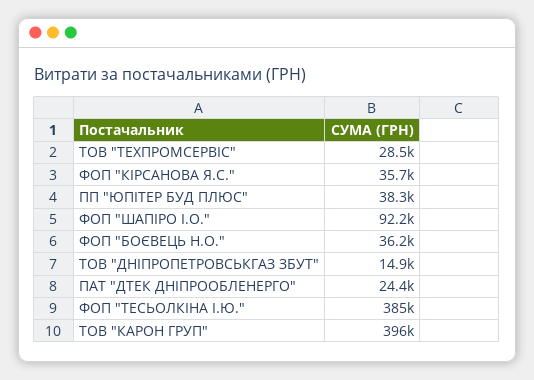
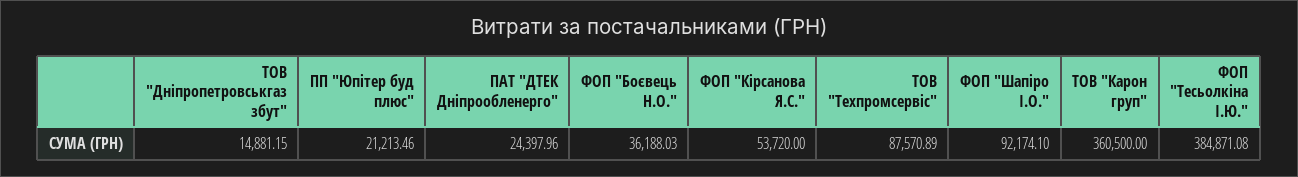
ТОВ "ТЕХПРОМСЕРВІС": 28500 -> 87570.89
ФОП "КІРСАНОВА Я.С.": 35700 -> 53720
ПП "ЮПІТЕР БУД ПЛЮС": 38300 -> 21213.46
ТОВ "КАРОН ГРУП": 396000 -> 360500

